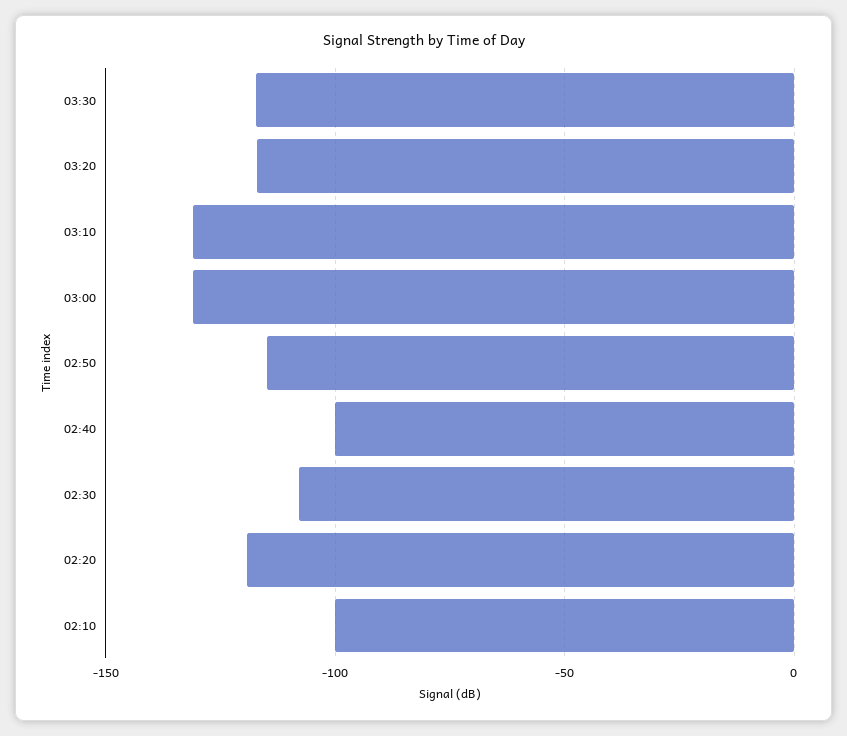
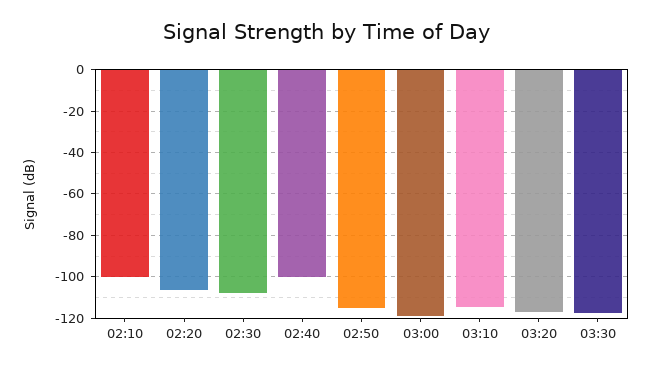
03:10: -130 -> -115
03:00: -130 -> -120
02:20: -120 -> -105

